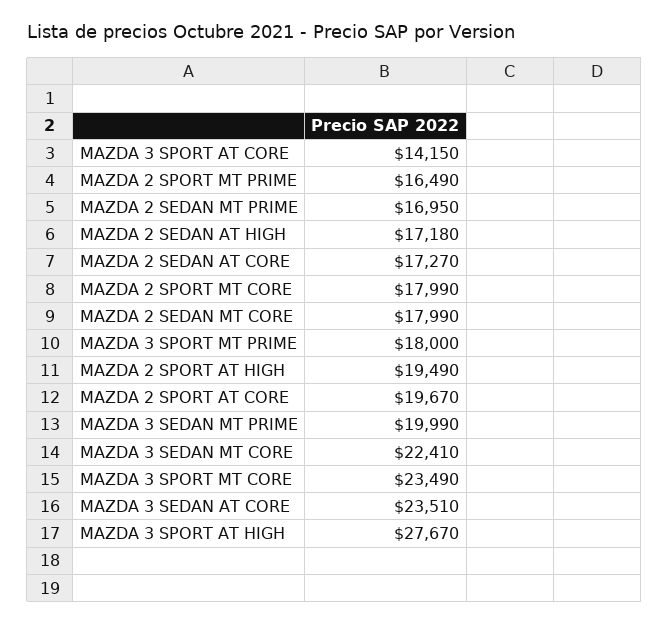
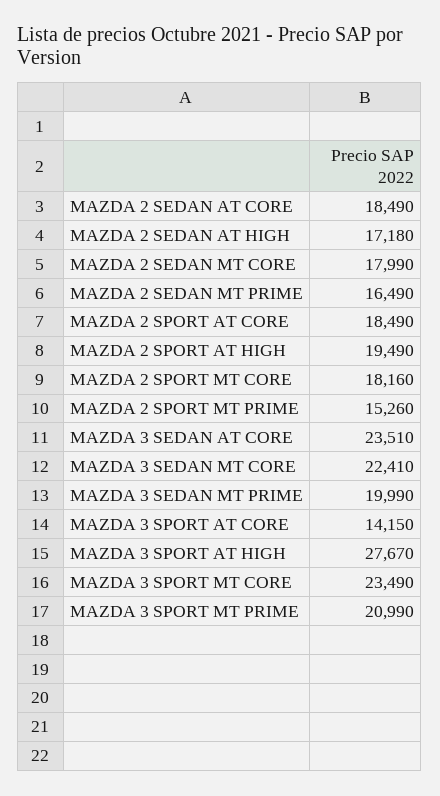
MAZDA 2 SPORT MT PRIME: 16490 -> 15260
MAZDA 2 SEDAN MT PRIME: 16950 -> 16490
MAZDA 2 SEDAN AT CORE: 17270 -> 18490
MAZDA 2 SPORT MT CORE: 17990 -> 18160
MAZDA 3 SPORT MT PRIME: 18000 -> 20990
MAZDA 2 SPORT AT CORE: 19670 -> 18490

